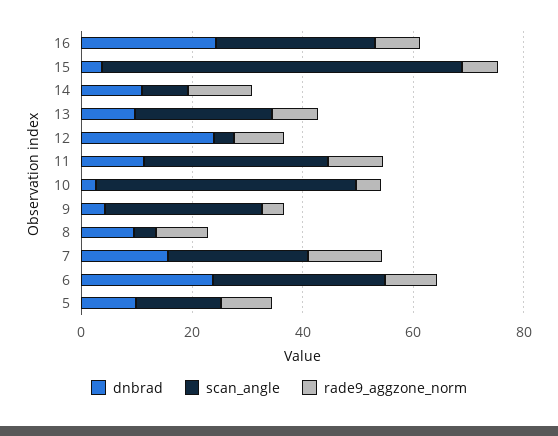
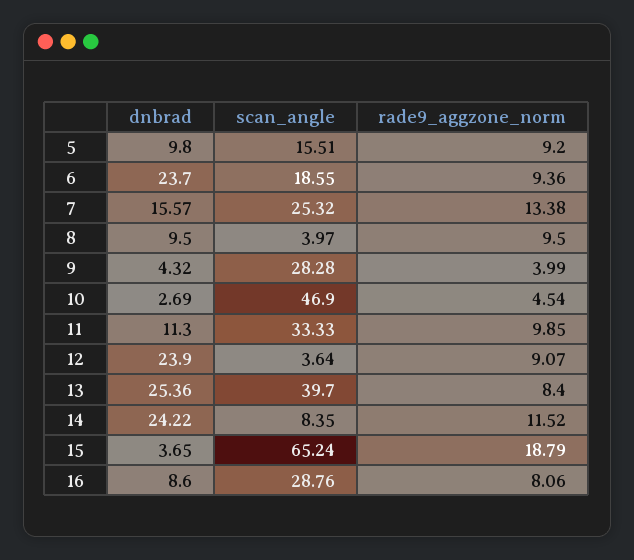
dnbrad, 16: 25 -> 8.6
rade9_aggzone_norm, 15: 5 -> 18.79
dnbrad, 14: 10 -> 24.22
dnbrad, 13: 10 -> 25.36
scan_angle, 13: 25 -> 39.7
scan_angle, 6: 30 -> 18.55

